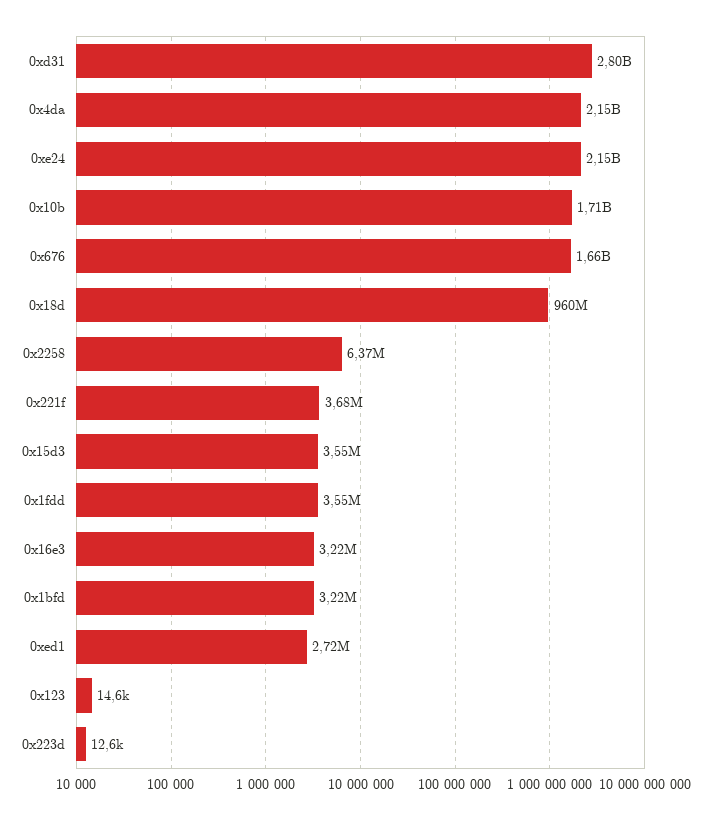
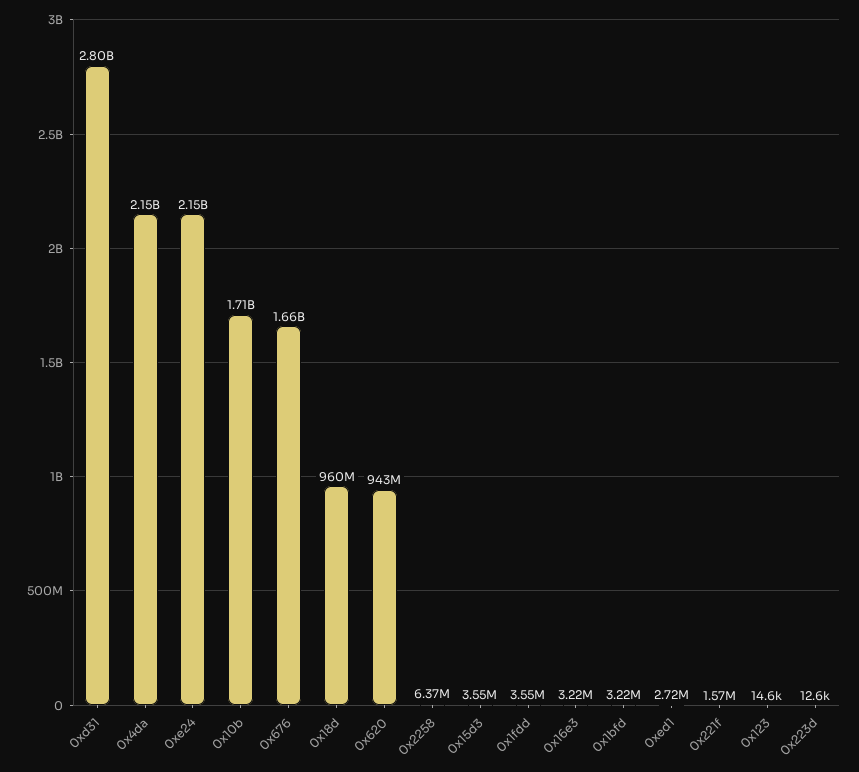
0x221f: 3680000 -> 1570000
0x620: none -> 943000000

